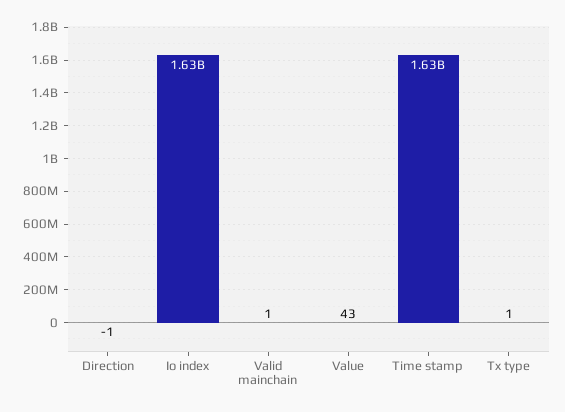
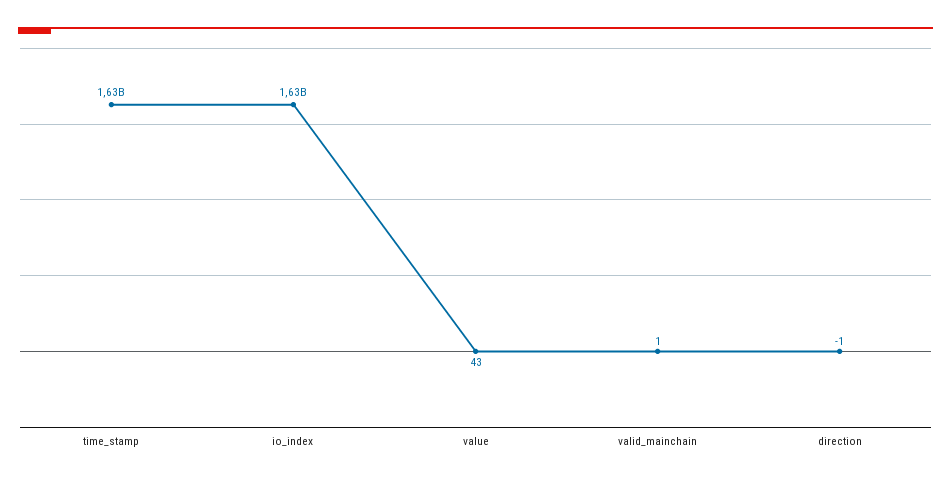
Tx type: 1 -> none

